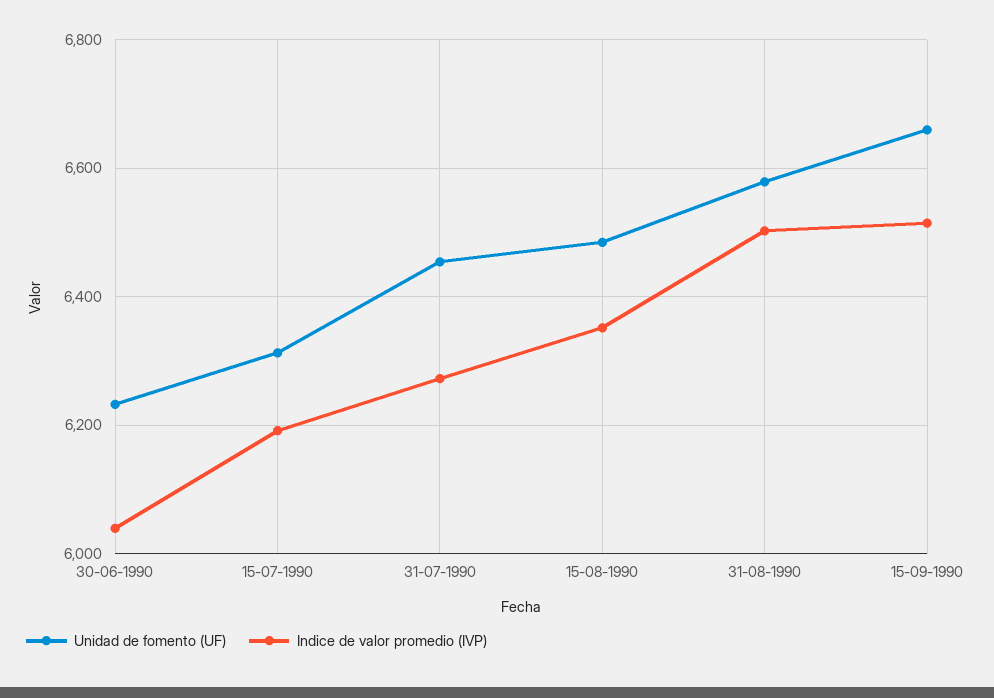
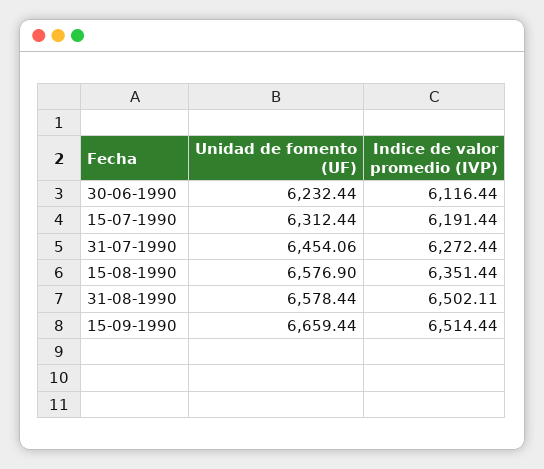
Indice de valor promedio (IVP), 30-06-1990: 6040 -> 6116.44
Unidad de fomento (UF), 15-08-1990: 6480 -> 6576.9

